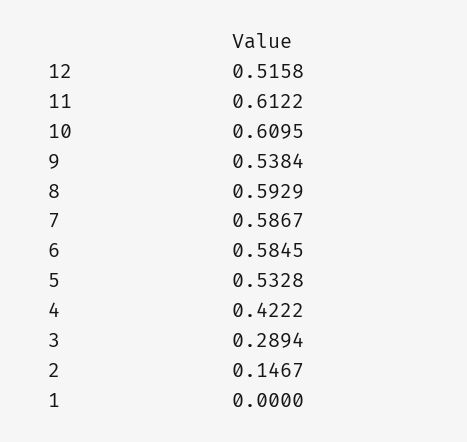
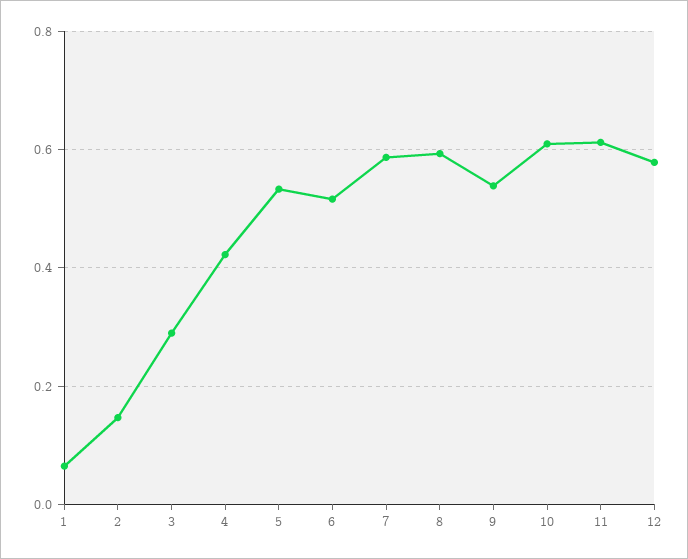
12: 0.5158 -> 0.58
6: 0.5845 -> 0.52
1: 0 -> 0.06

